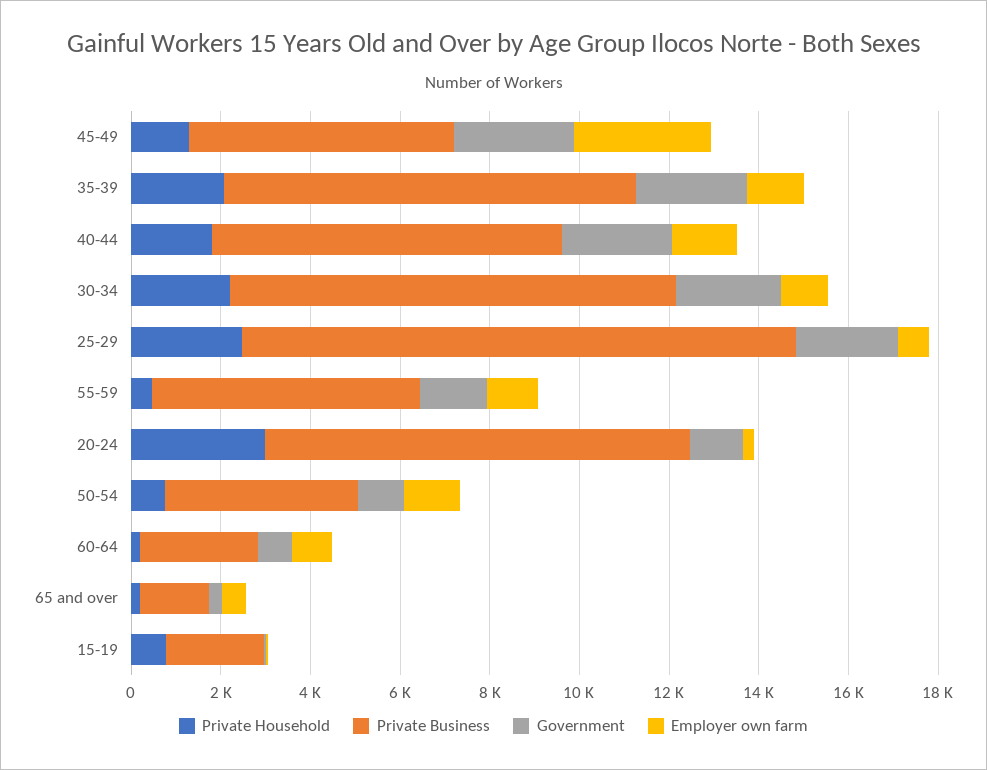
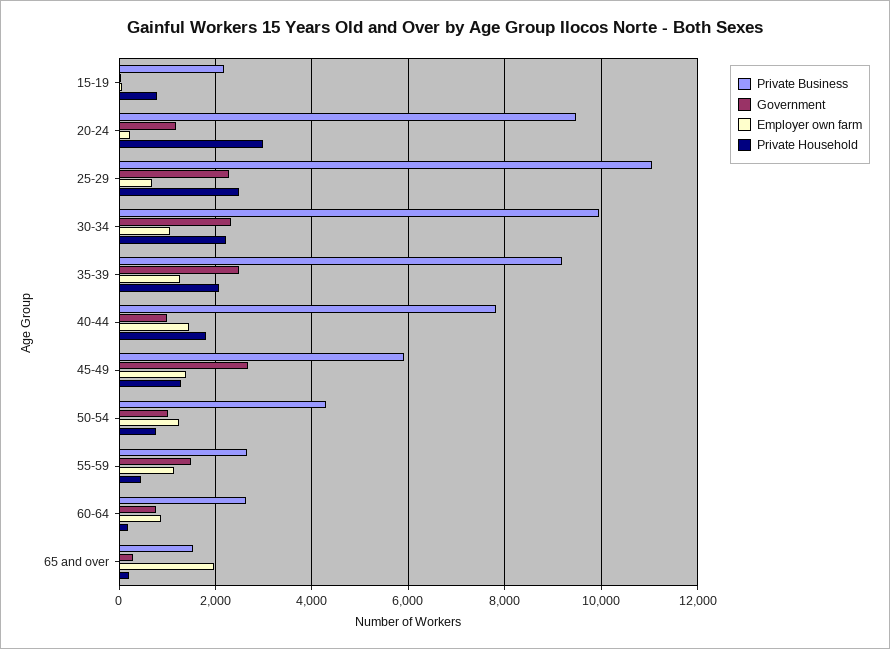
Employer own farm, 45-49: 3000 -> 1400
Government, 40-44: 2500 -> 1000
Private Business, 25-29: 12500 -> 11000
Private Business, 55-59: 6000 -> 2600
Employer own farm, 65 and over: 500 -> 2000

